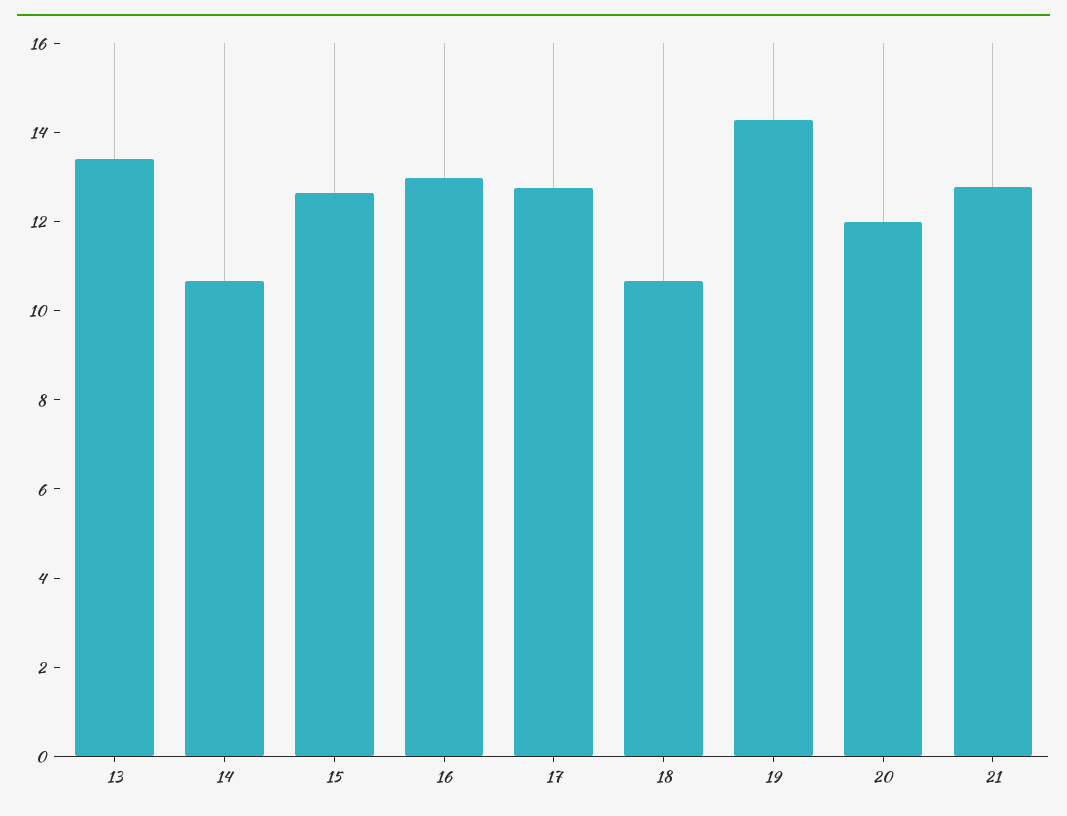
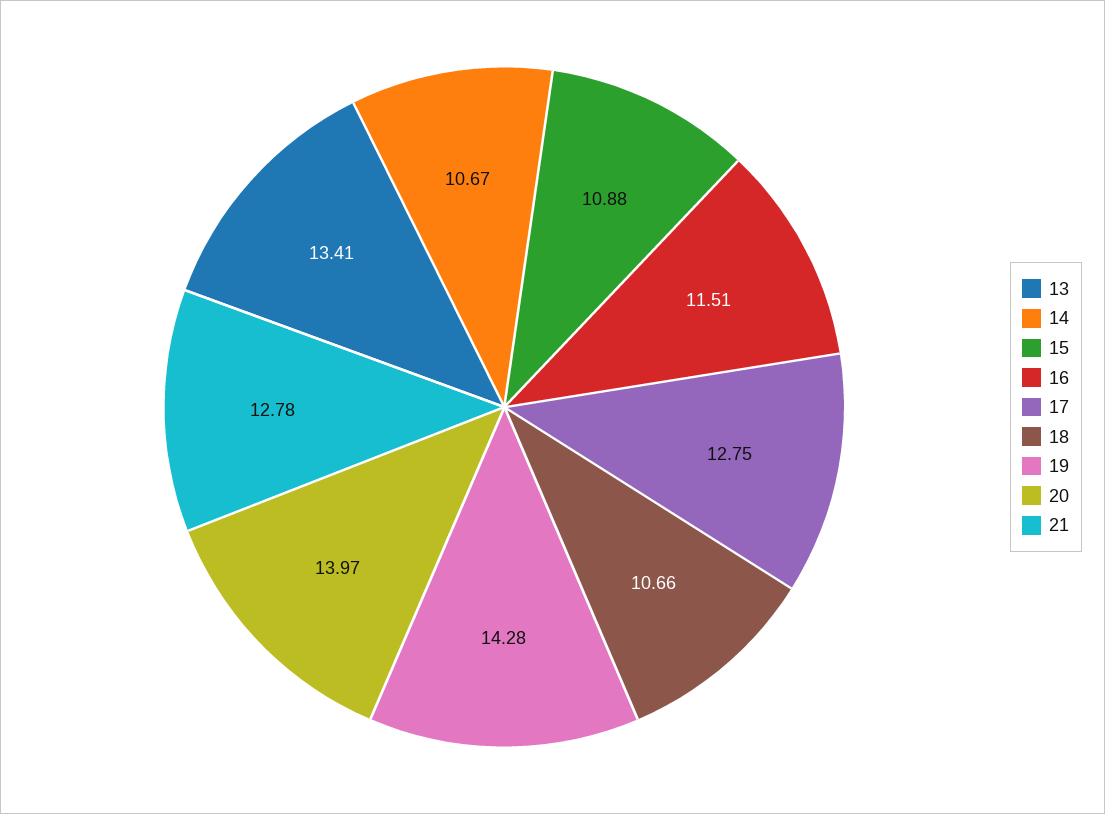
15: 12.5 -> 10.88
16: 13 -> 11.51
20: 12 -> 13.97

